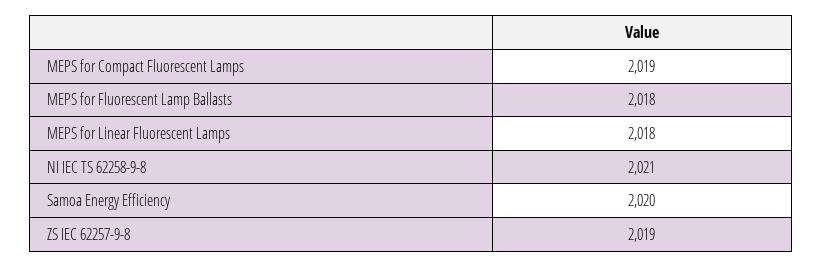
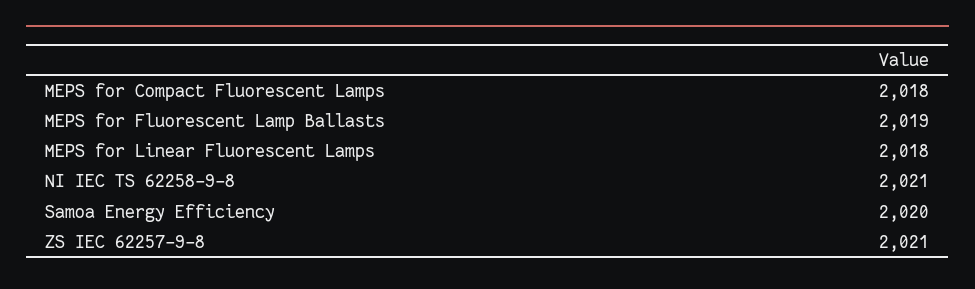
MEPS for Compact Fluorescent Lamps: 2019 -> 2018
MEPS for Fluorescent Lamp Ballasts: 2018 -> 2019
ZS IEC 62257-9-8: 2019 -> 2021

